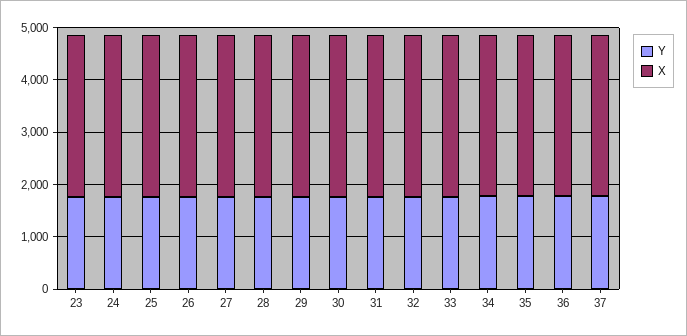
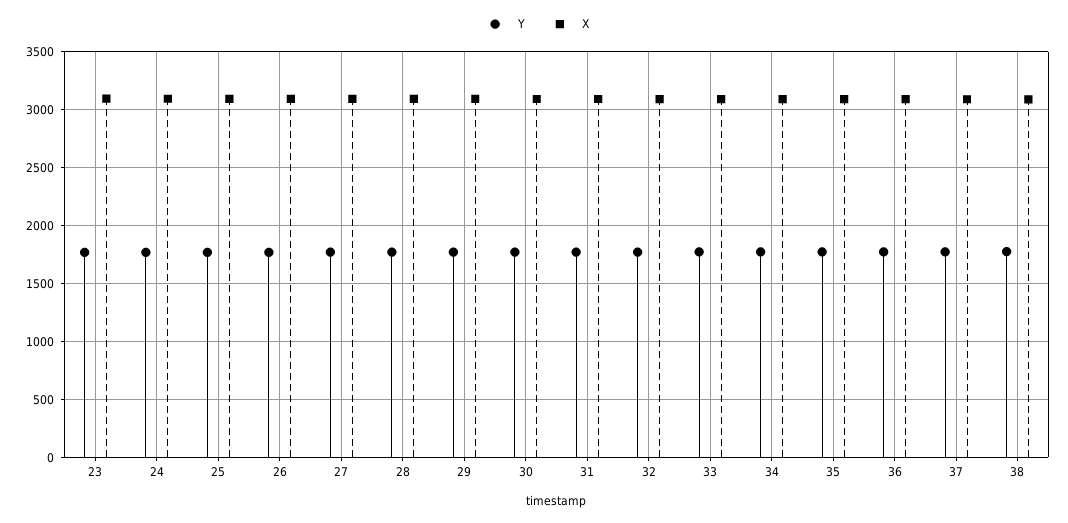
Y, 38: none -> 1800
X, 38: none -> 3100

